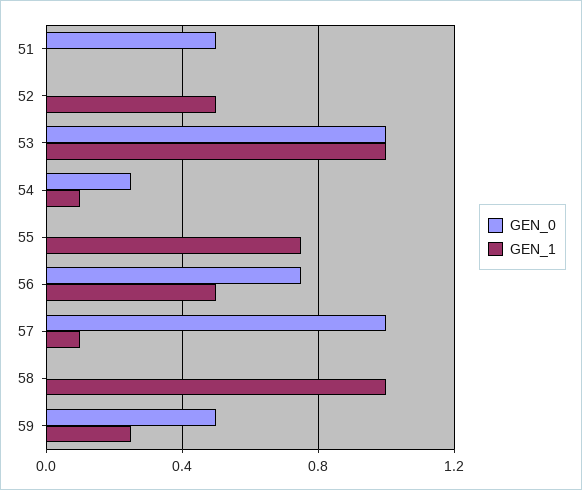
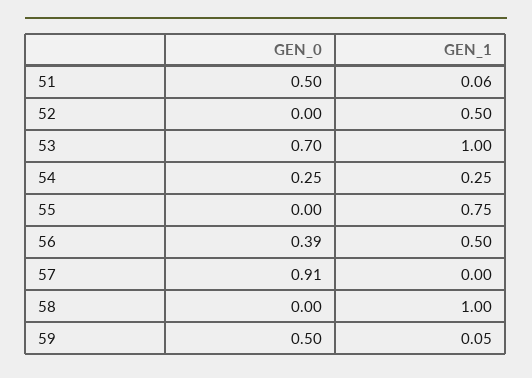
GEN_1, 51: 0 -> 0.06
GEN_0, 53: 1 -> 0.7
GEN_1, 54: 0.1 -> 0.25
GEN_0, 56: 0.75 -> 0.39
GEN_0, 57: 1 -> 0.91
GEN_1, 57: 0.1 -> 0
GEN_1, 59: 0.25 -> 0.05

